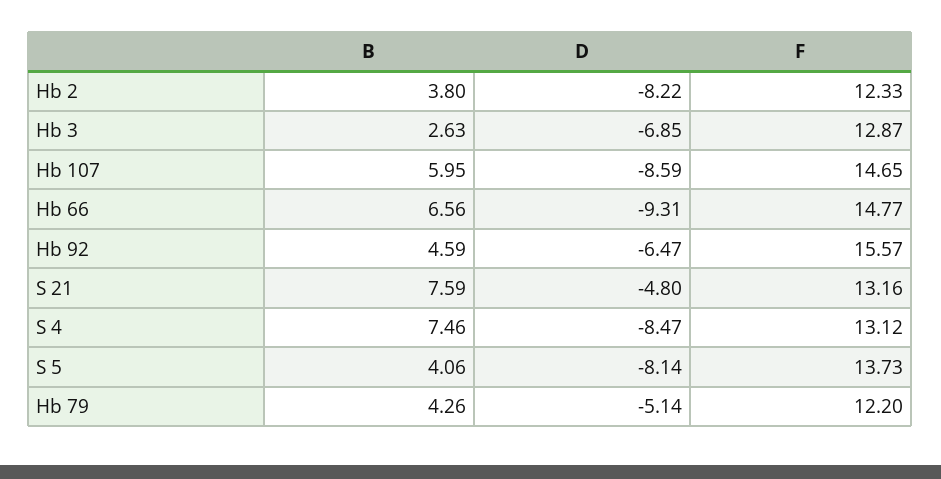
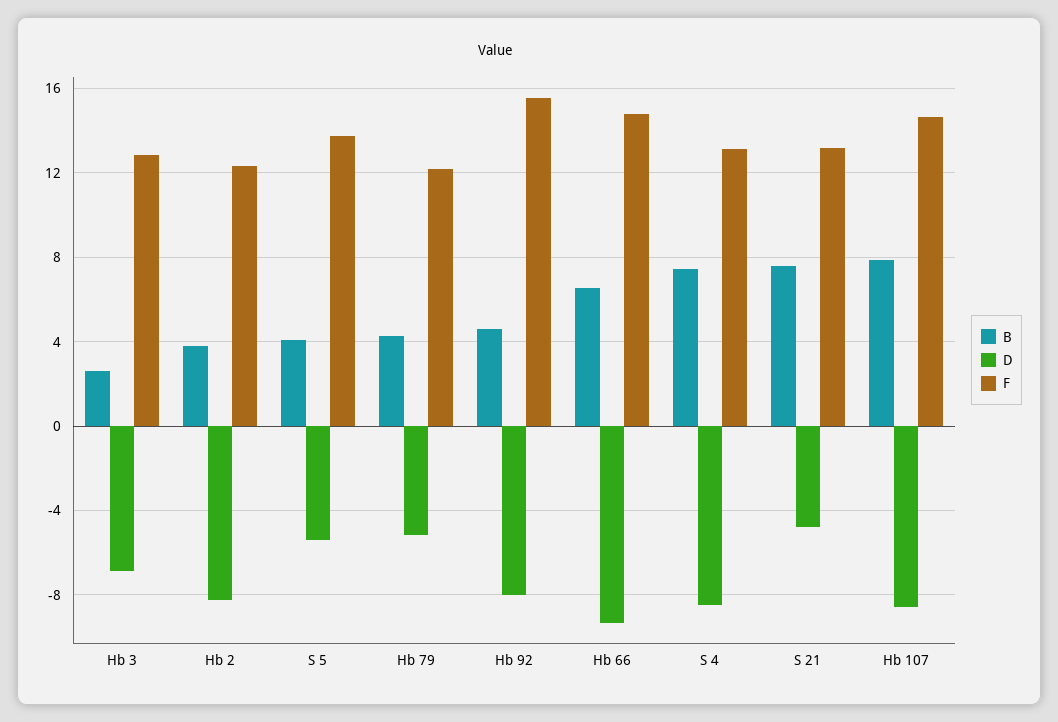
B, Hb 107: 5.95 -> 8
D, Hb 92: -6.47 -> -8
D, S 5: -8.14 -> -5.5

